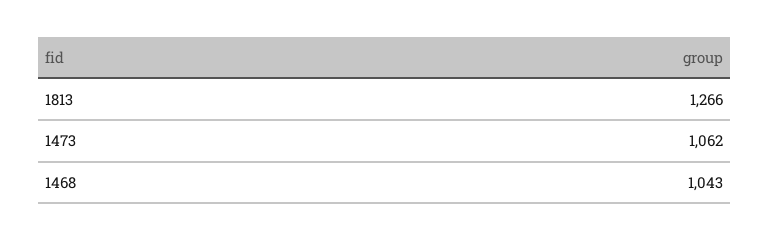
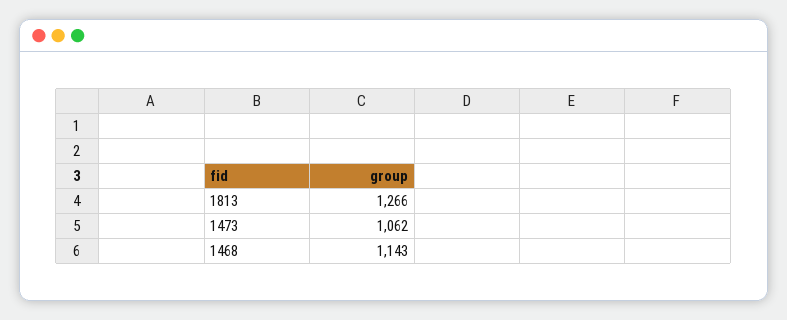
1468: 1043 -> 1143

